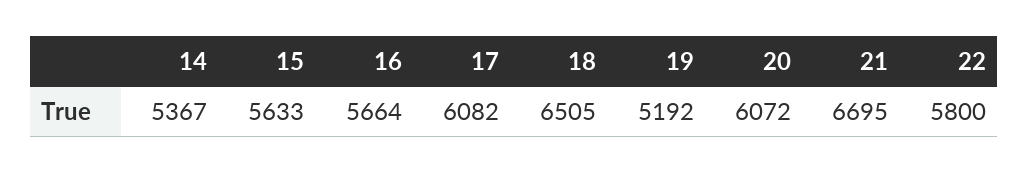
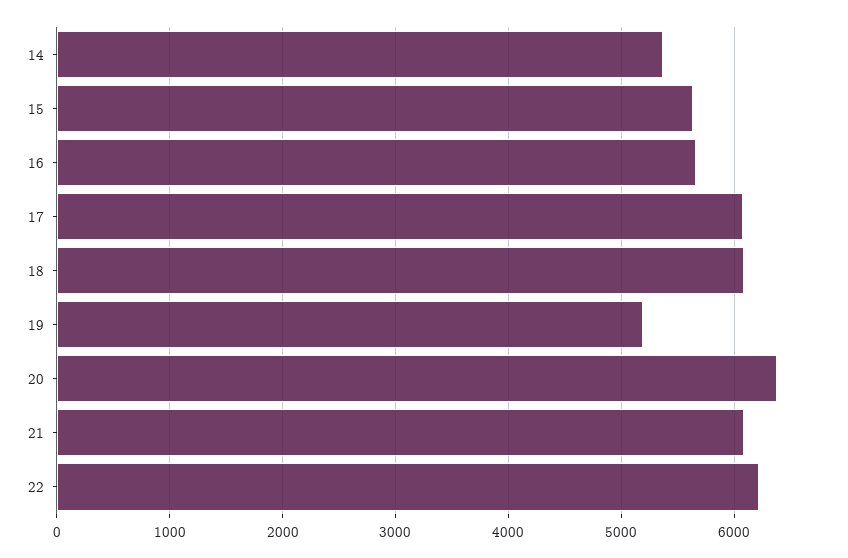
18: 6505 -> 6100
20: 6072 -> 6400
21: 6695 -> 6100
22: 5800 -> 6200

